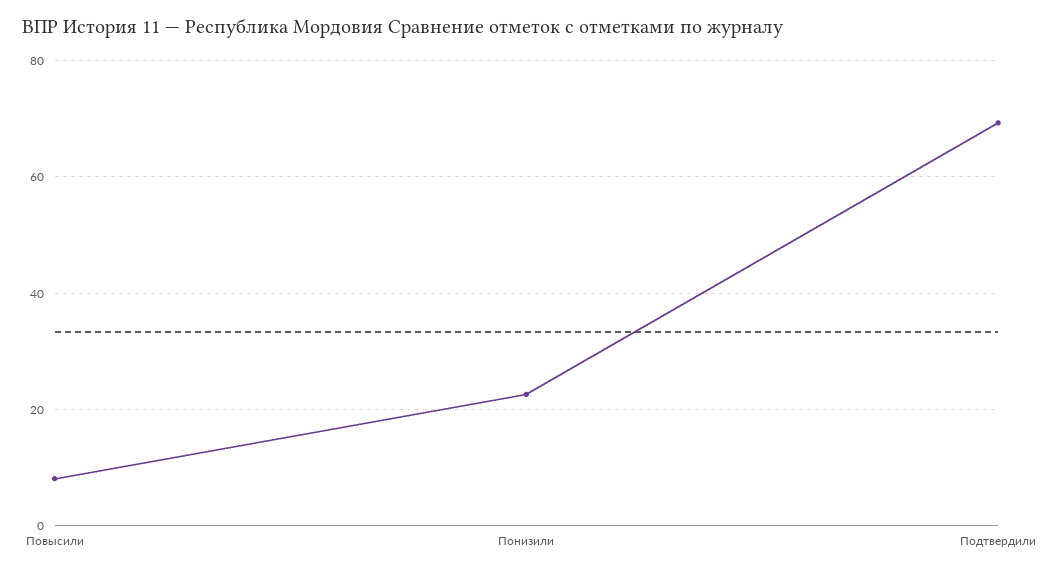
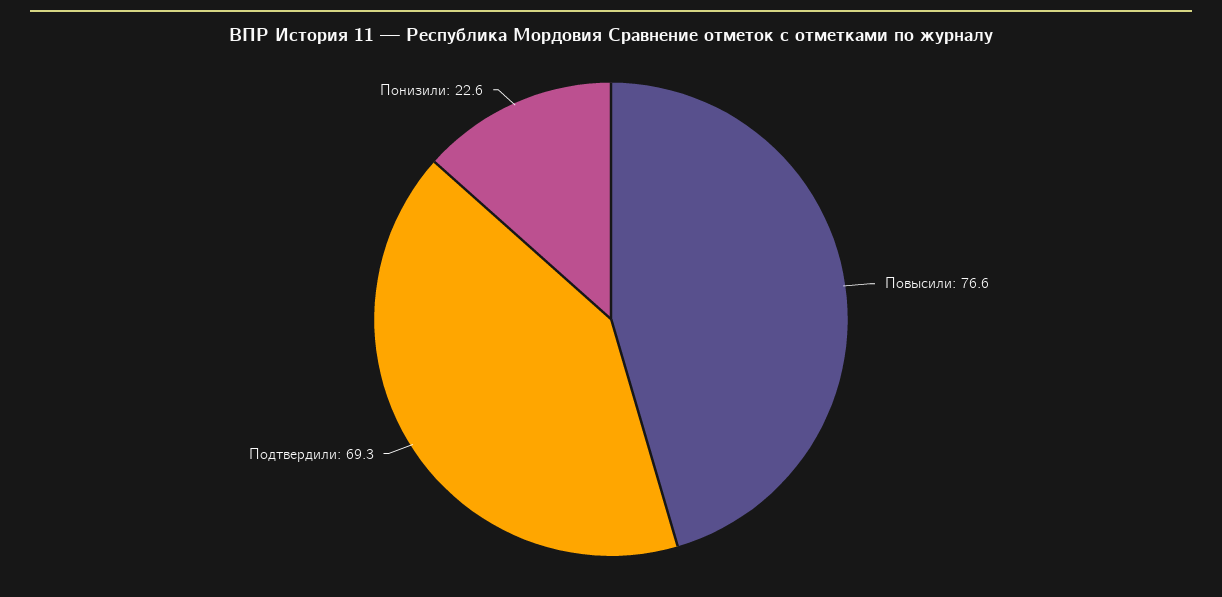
Повысили: 8 -> 76.6

